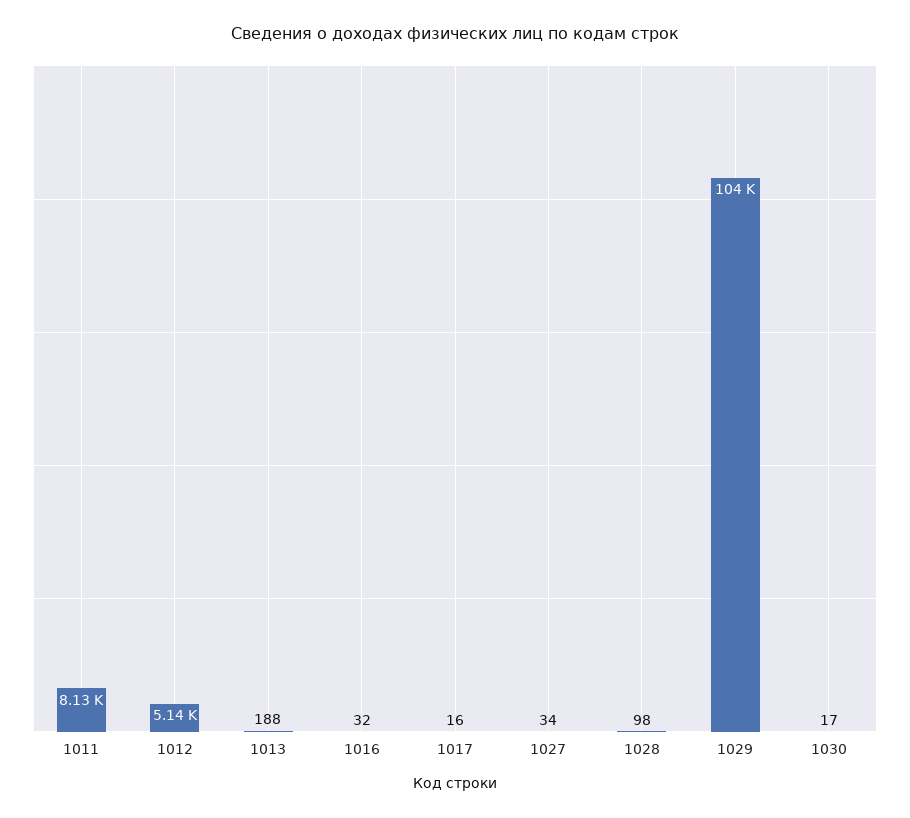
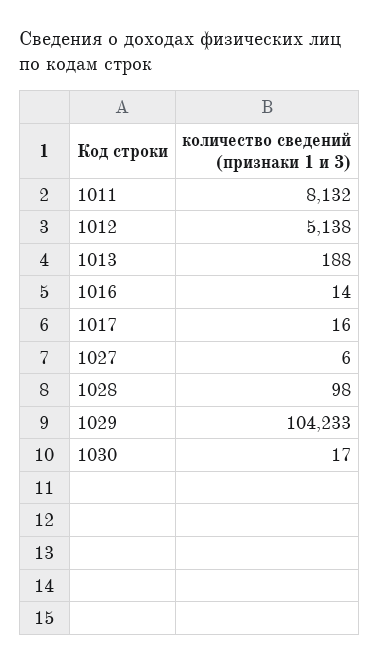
1016: 32 -> 14
1027: 34 -> 6

